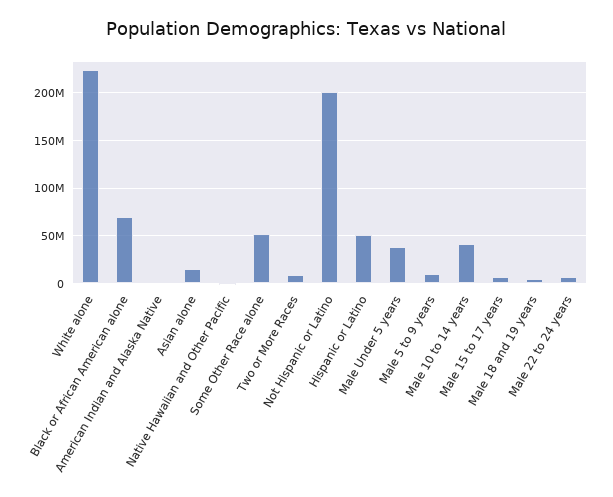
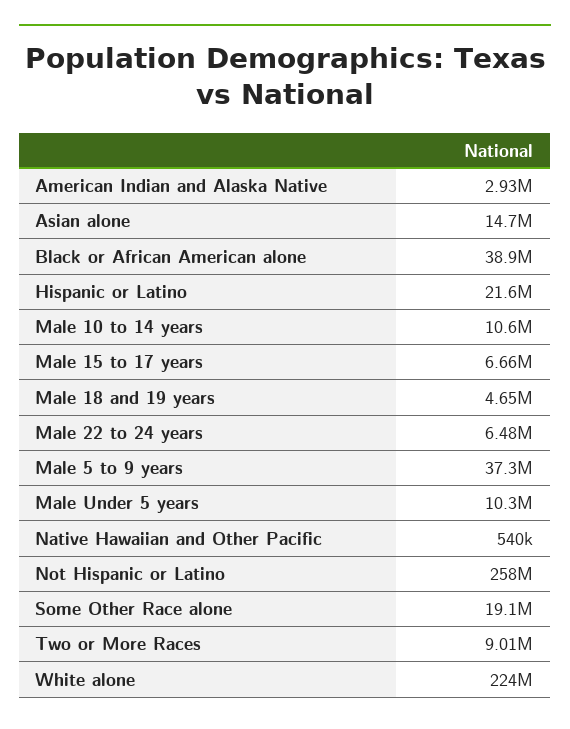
Black or African American alone: 70000000 -> 38900000
Some Other Race alone: 50000000 -> 19100000
Not Hispanic or Latino: 200000000 -> 258000000
Hispanic or Latino: 50000000 -> 21600000
Male Under 5 years: 40000000 -> 10300000
Male 5 to 9 years: 10000000 -> 37300000
Male 10 to 14 years: 40000000 -> 10600000

